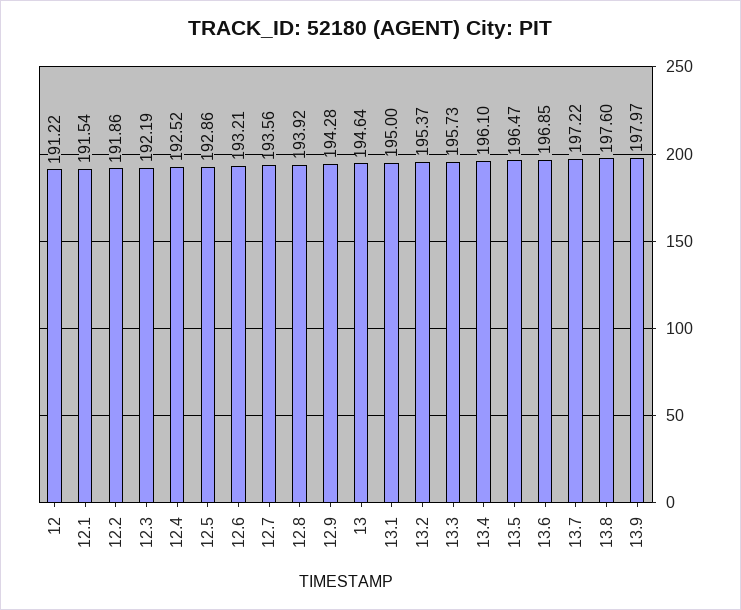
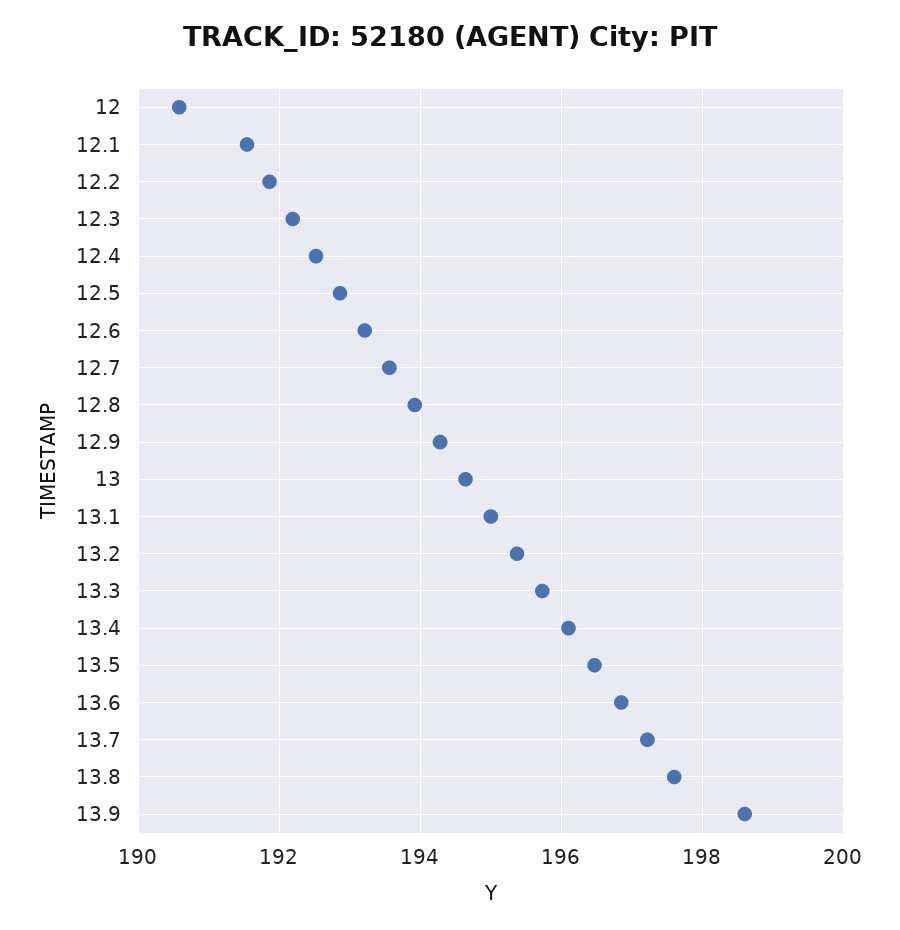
12: 191.22 -> 190.6
13.9: 197.97 -> 198.6

